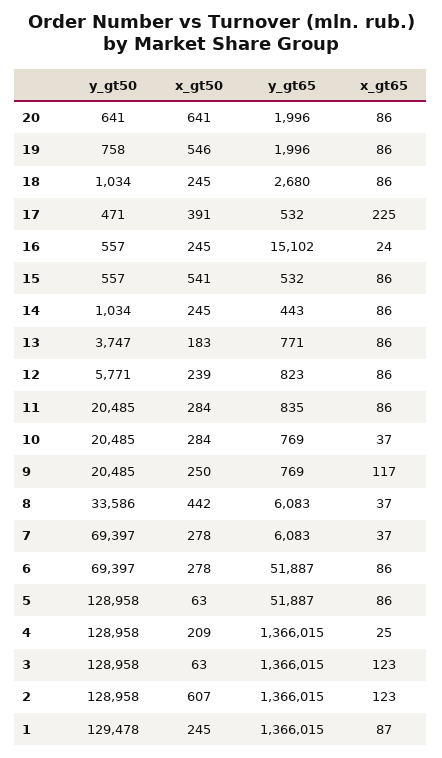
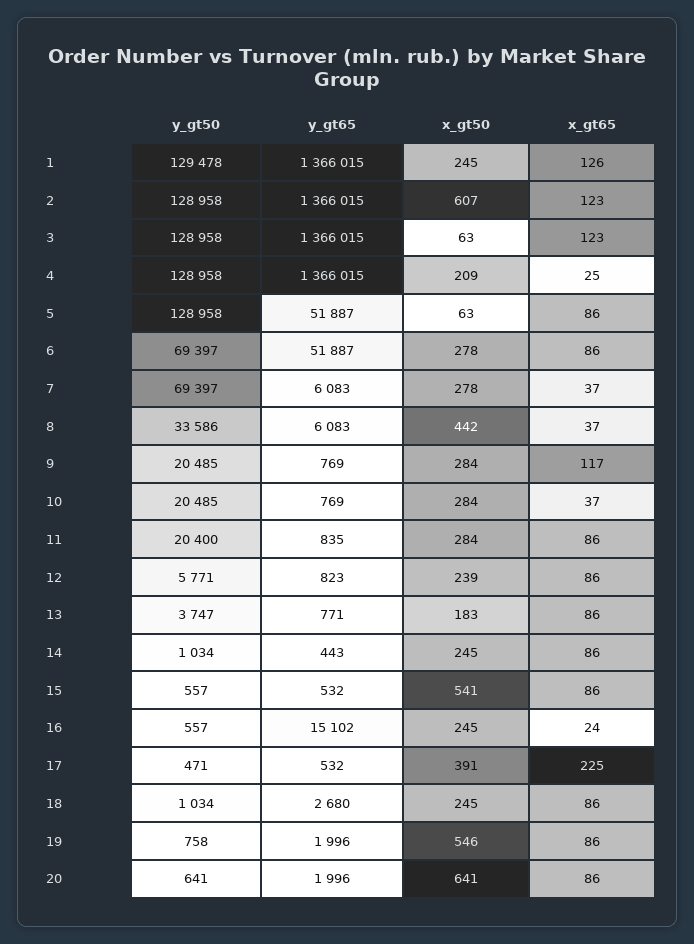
y_gt50, 11: 20485 -> 20400
x_gt50, 9: 250 -> 284
x_gt65, 1: 87 -> 126

